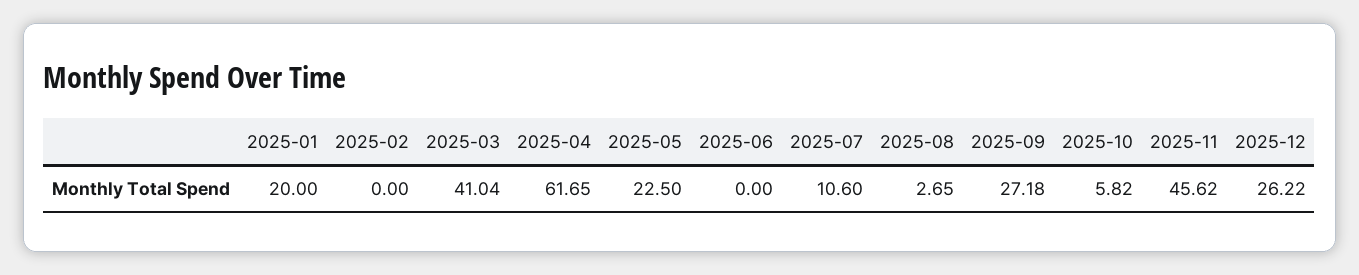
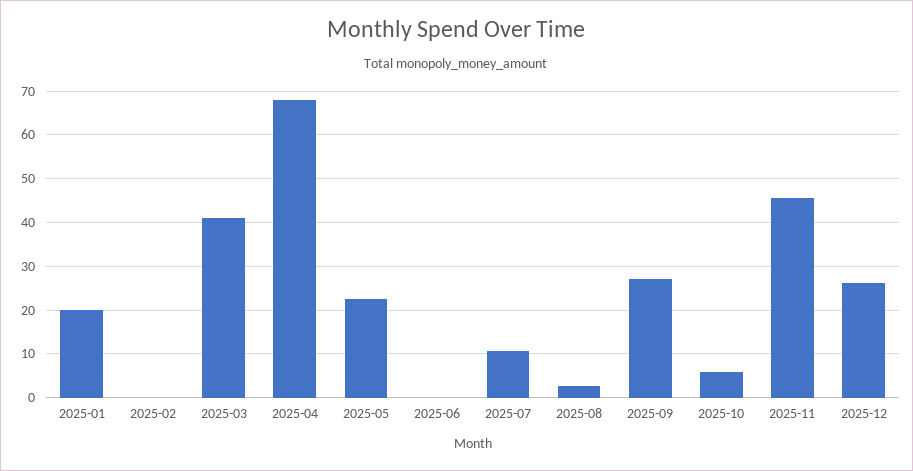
2025-04: 61.65 -> 68

